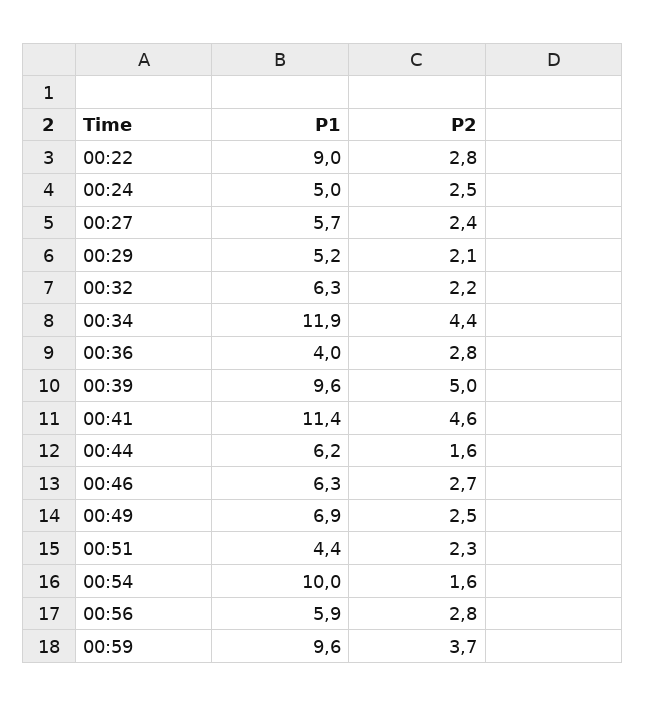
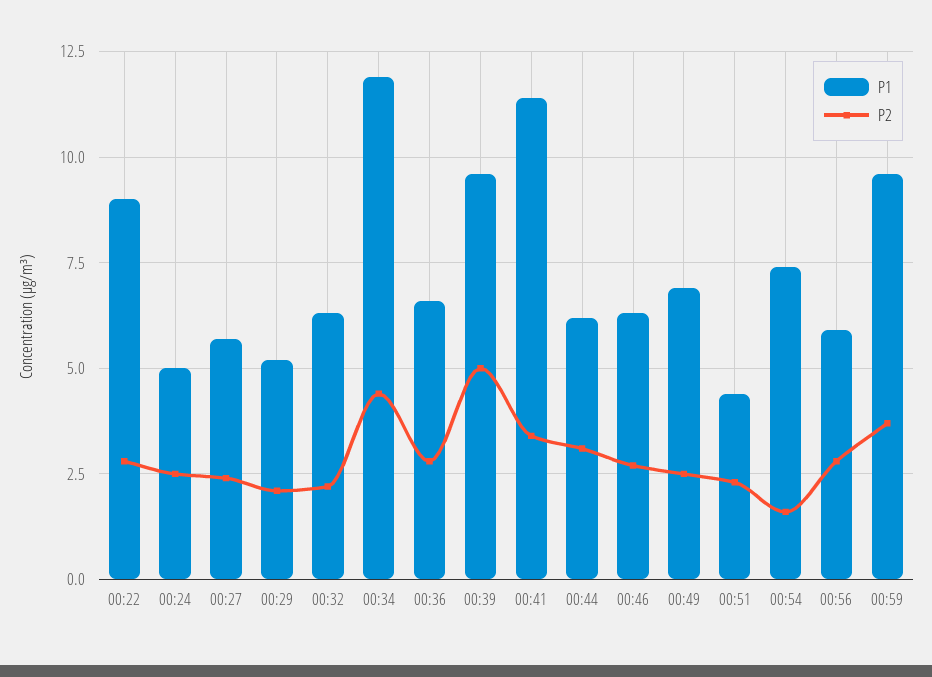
P1, 00:36: 4 -> 6.5
P2, 00:41: 4.6 -> 3.5
P2, 00:44: 1.6 -> 3
P1, 00:54: 10 -> 7.5

